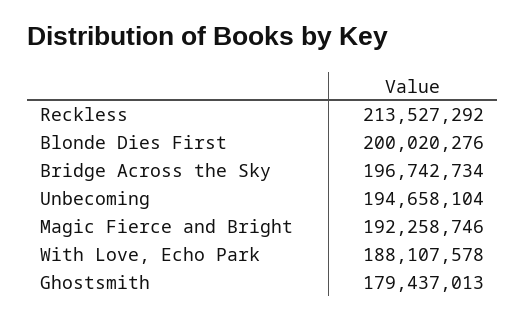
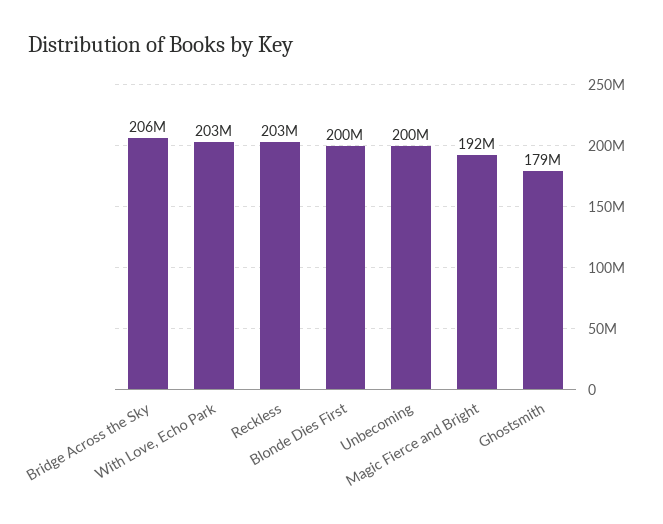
Reckless: 213527292 -> 203000000
Bridge Across the Sky: 196742734 -> 206000000
Unbecoming: 194658104 -> 200000000
With Love, Echo Park: 188107578 -> 203000000

